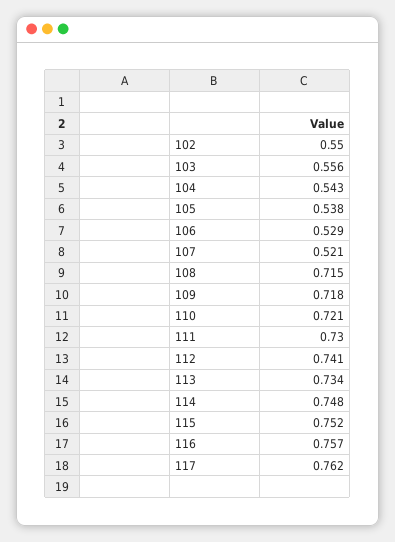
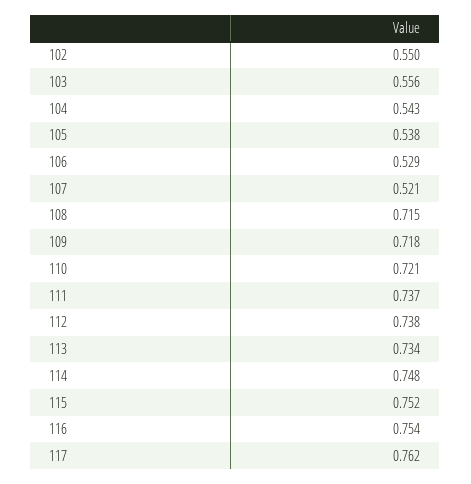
111: 0.73 -> 0.737
112: 0.741 -> 0.738
116: 0.757 -> 0.754

